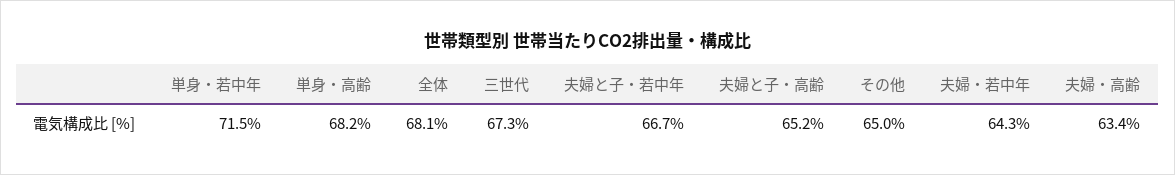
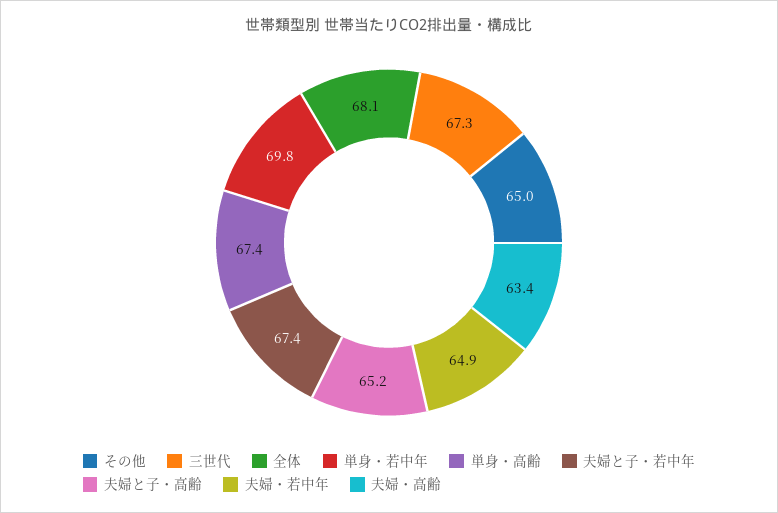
単身・若中年: 71.5 -> 69.8
単身・高齢: 68.2 -> 67.4
夫婦と子・若中年: 66.7 -> 67.4
夫婦・若中年: 64.3 -> 64.9

